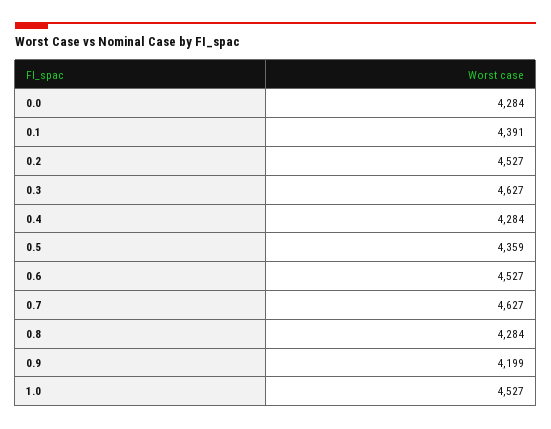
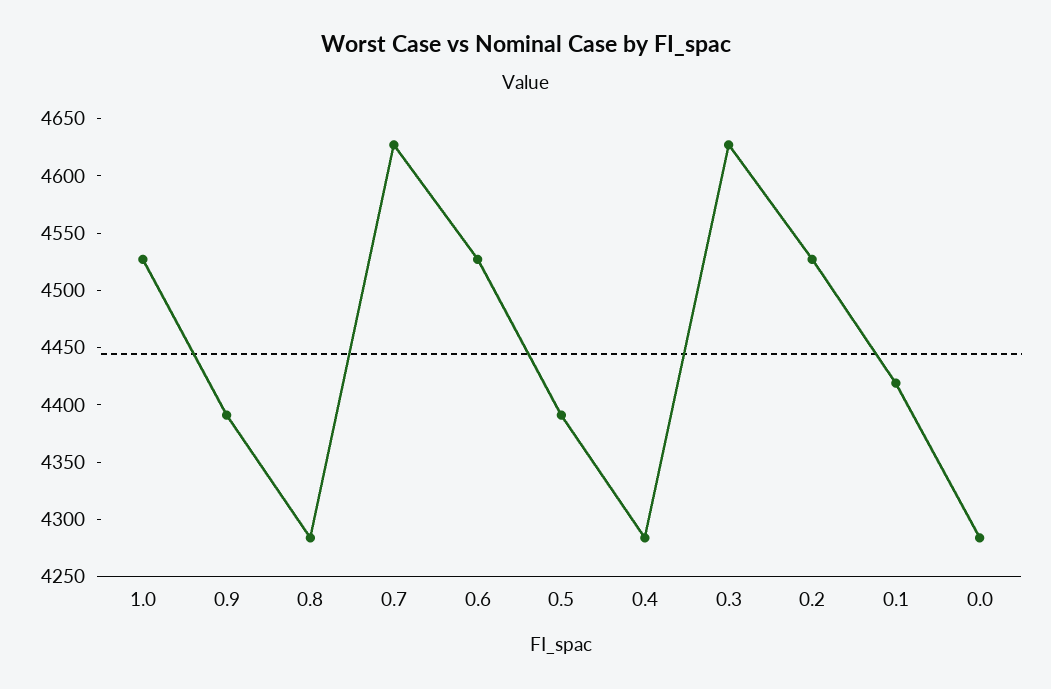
0.1: 4391 -> 4420
0.5: 4359 -> 4390
0.9: 4199 -> 4390

